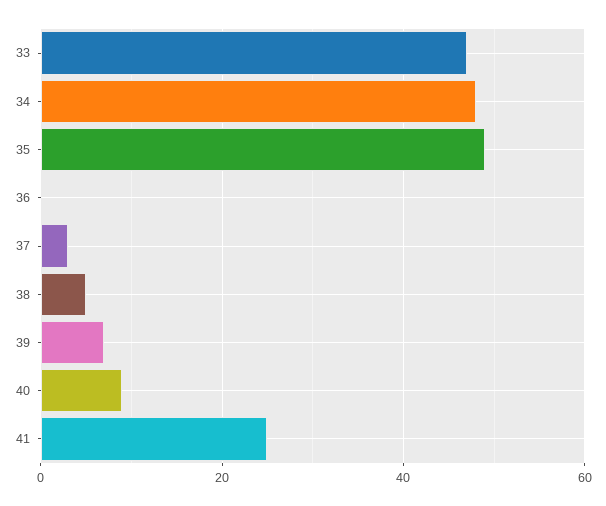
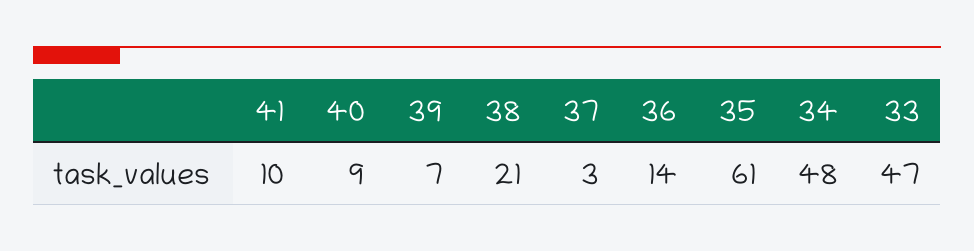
35: 50 -> 61
36: 0 -> 14
38: 5 -> 21
41: 25 -> 10

